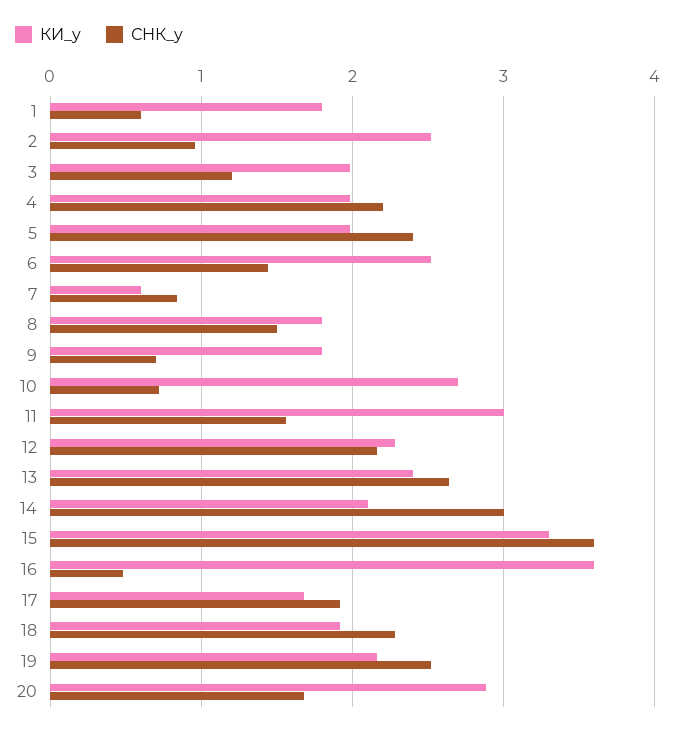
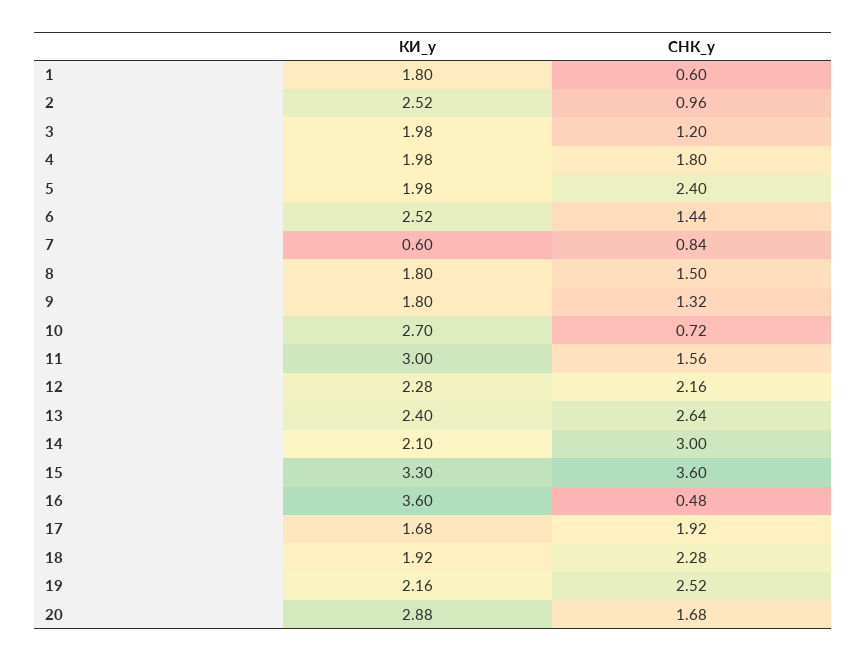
СНК_y, 4: 2.2 -> 1.8
СНК_y, 9: 0.7 -> 1.32

